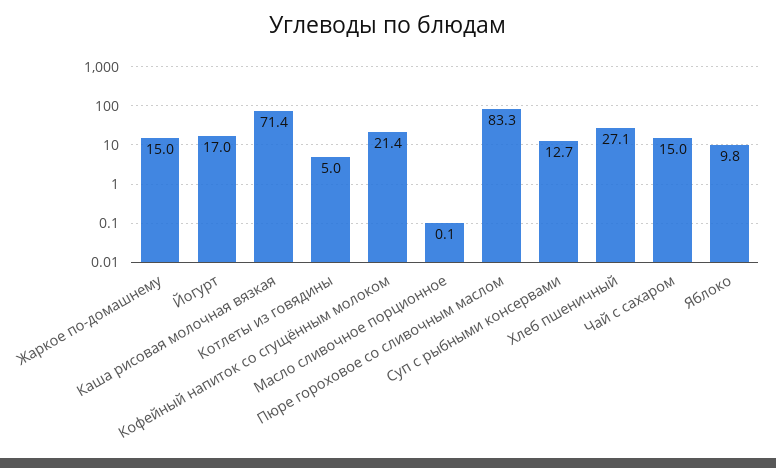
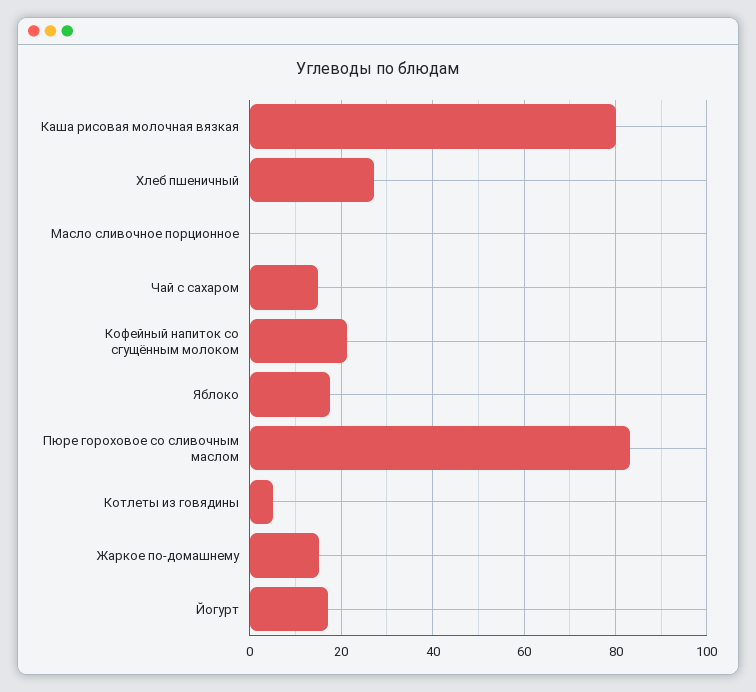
Каша рисовая молочная вязкая: 71.4 -> 80
Суп с рыбными консервами: 12.7 -> none
Яблоко: 9.8 -> 18

